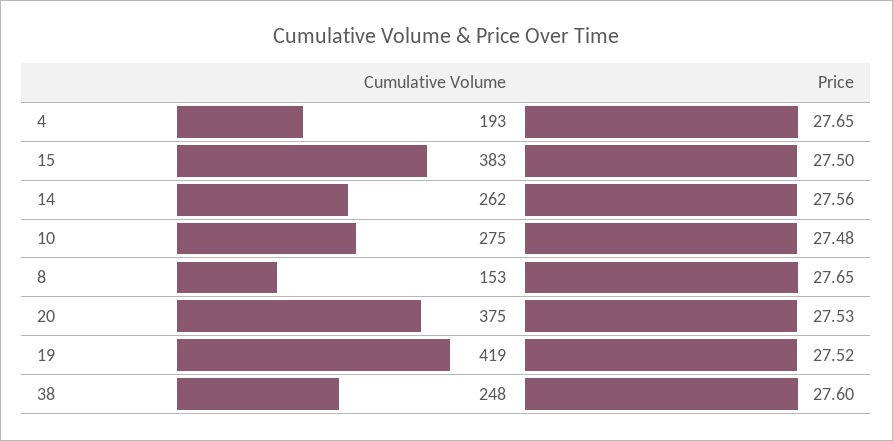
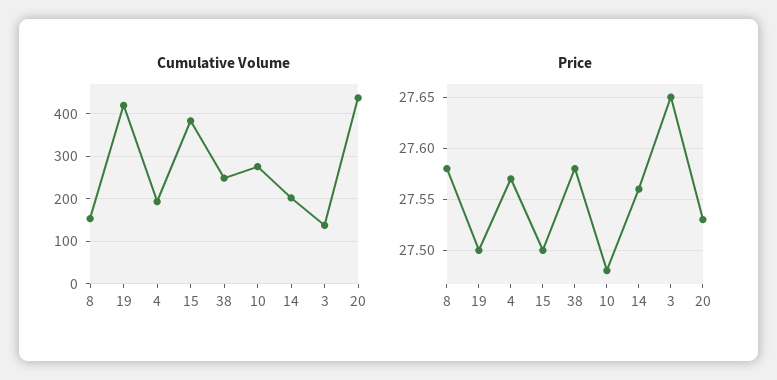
Price, 4: 27.65 -> 27.57
Cumulative Volume, 14: 262 -> 200
Price, 8: 27.65 -> 27.58
Cumulative Volume, 20: 375 -> 440
Price, 19: 27.52 -> 27.5
Price, 38: 27.6 -> 27.58
Cumulative Volume, 3: none -> 140
Price, 3: none -> 27.65

